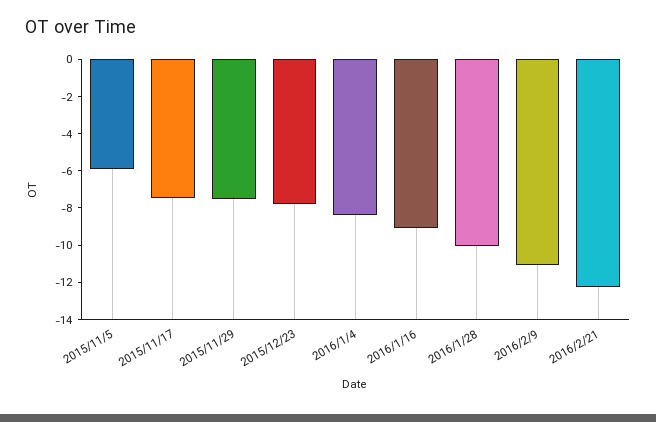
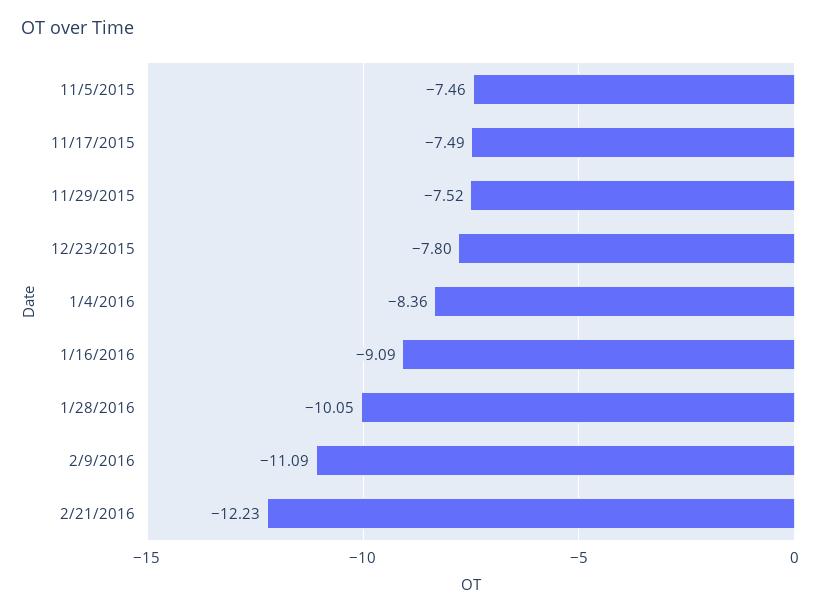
2015/11/5: -6 -> -7.46

